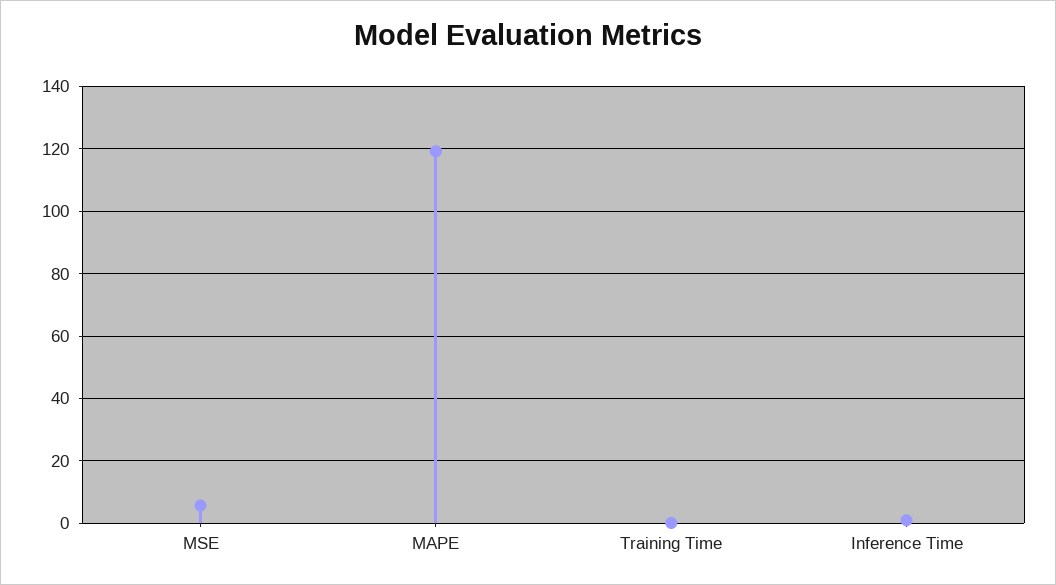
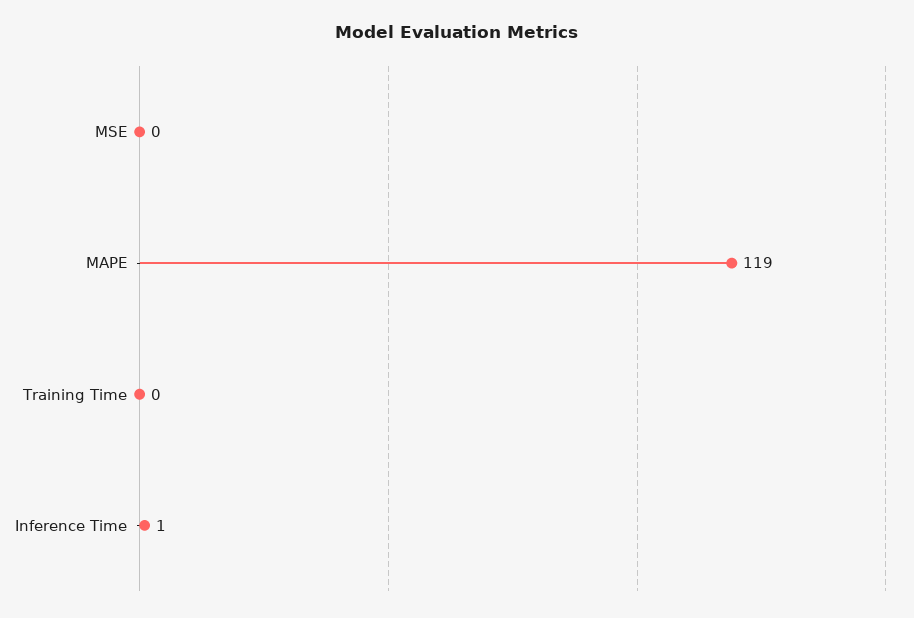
MSE: 6 -> 0

